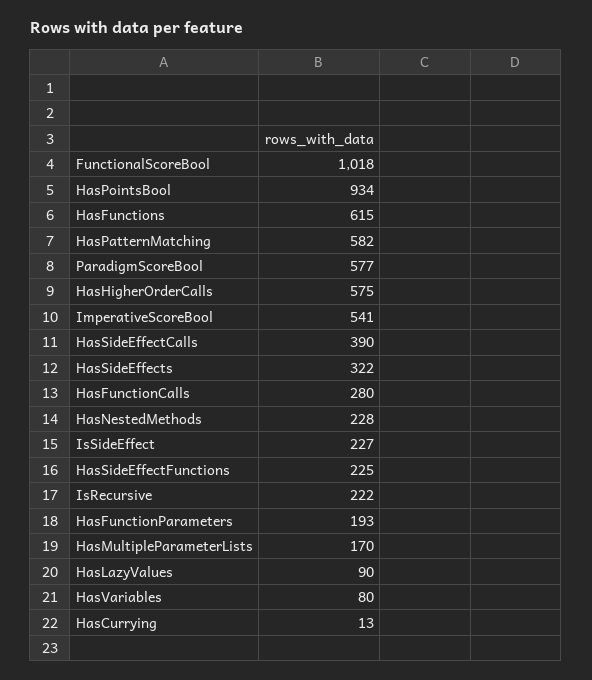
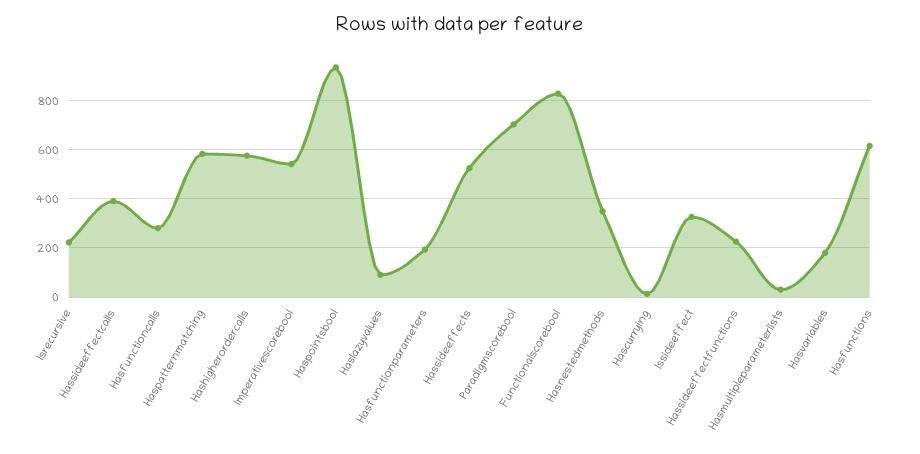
FunctionalScoreBool: 1018 -> 825
ParadigmScoreBool: 577 -> 700
HasSideEffects: 322 -> 525
HasNestedMethods: 228 -> 350
IsSideEffect: 227 -> 325
HasMultipleParameterLists: 170 -> 25
HasVariables: 80 -> 175

